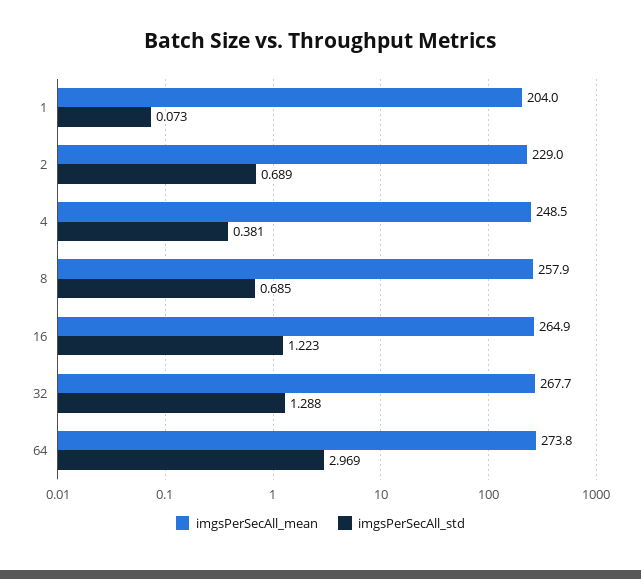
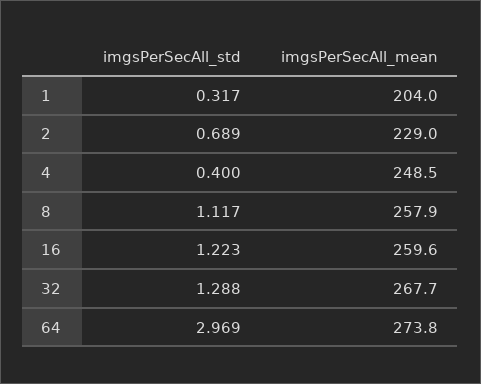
imgsPerSecAll_std, 1: 0.073 -> 0.317
imgsPerSecAll_std, 4: 0.381 -> 0.4
imgsPerSecAll_std, 8: 0.685 -> 1.117
imgsPerSecAll_mean, 16: 264.9 -> 259.6

